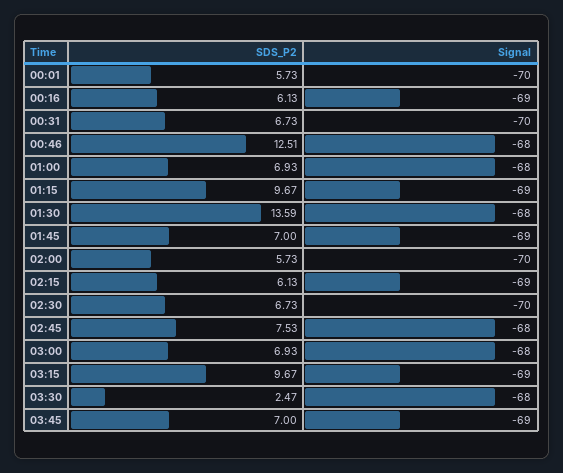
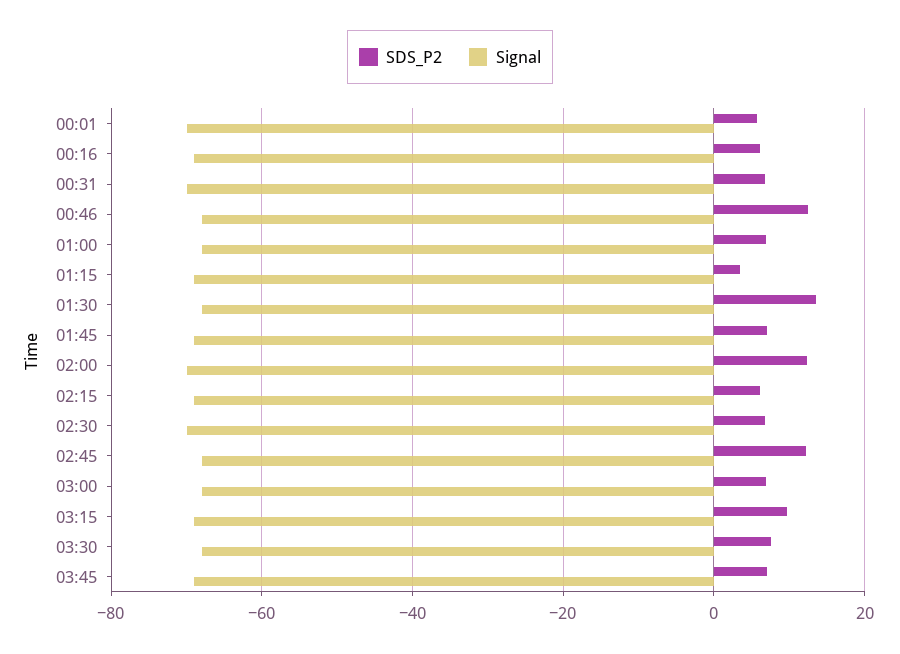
SDS_P2, 01:15: 9.67 -> 4
SDS_P2, 02:00: 5.73 -> 12
SDS_P2, 02:45: 7.53 -> 12
SDS_P2, 03:30: 2.47 -> 8

